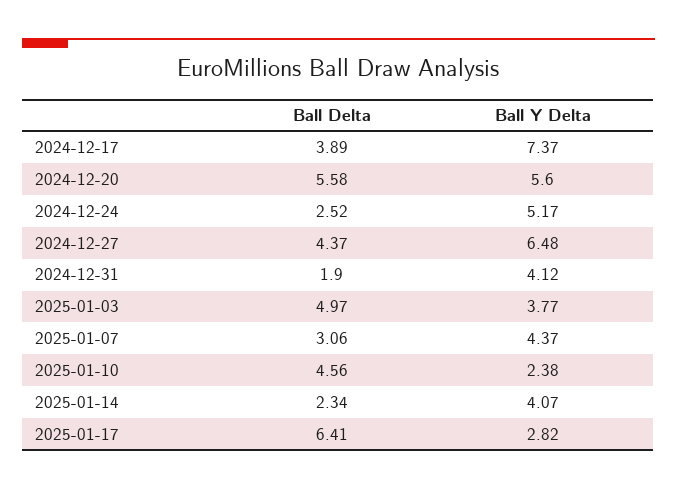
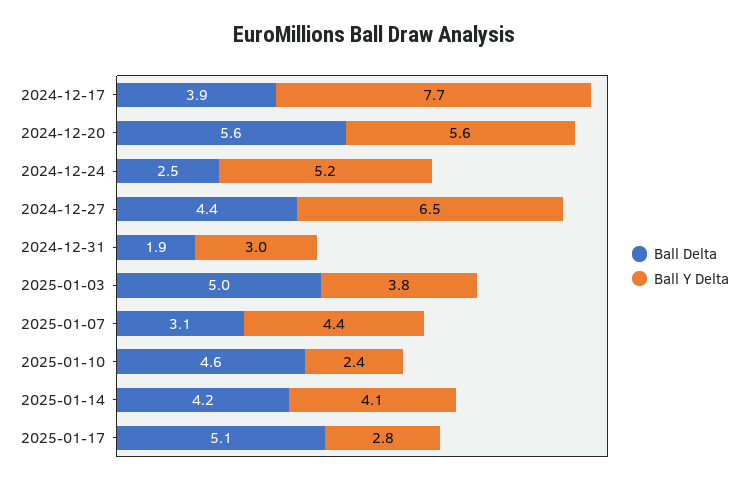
Ball Y Delta, 2024-12-17: 7.37 -> 7.7
Ball Y Delta, 2024-12-31: 4.12 -> 3
Ball Delta, 2025-01-14: 2.34 -> 4.2
Ball Delta, 2025-01-17: 6.41 -> 5.1

